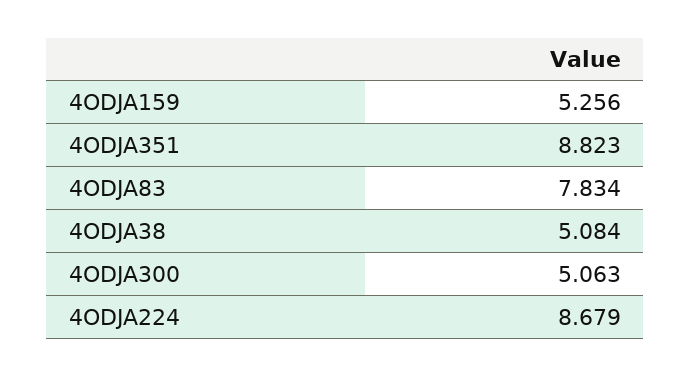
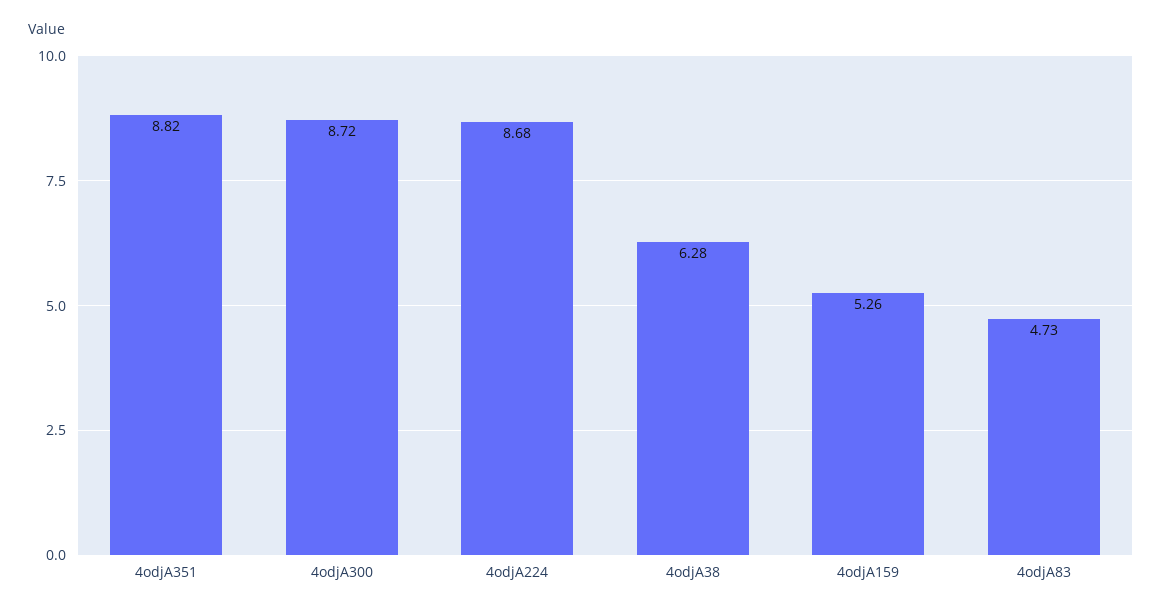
4ODJA83: 7.834 -> 4.73
4ODJA38: 5.084 -> 6.28
4ODJA300: 5.063 -> 8.72

